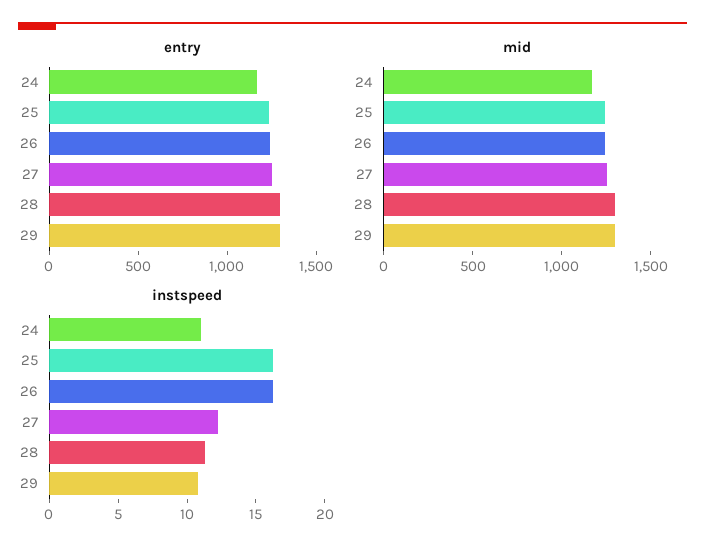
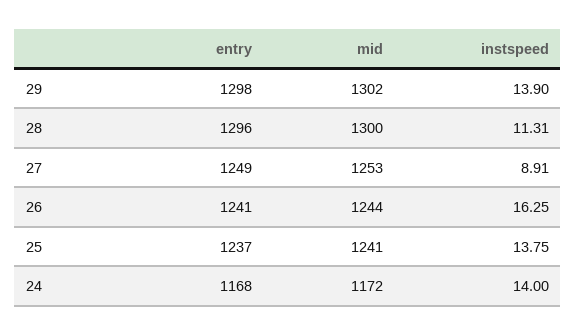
instspeed, 24: 11 -> 14
instspeed, 25: 16 -> 13.75
instspeed, 27: 12 -> 8.91
instspeed, 29: 11 -> 13.9

